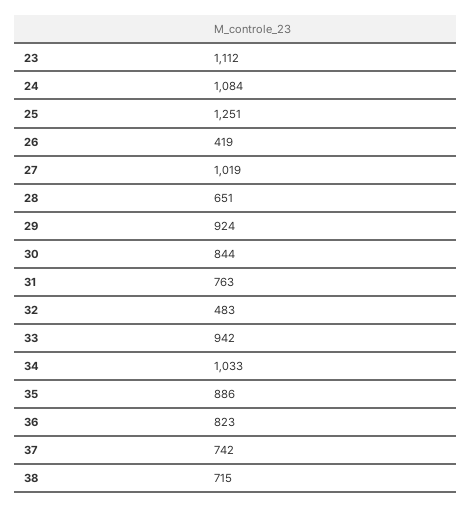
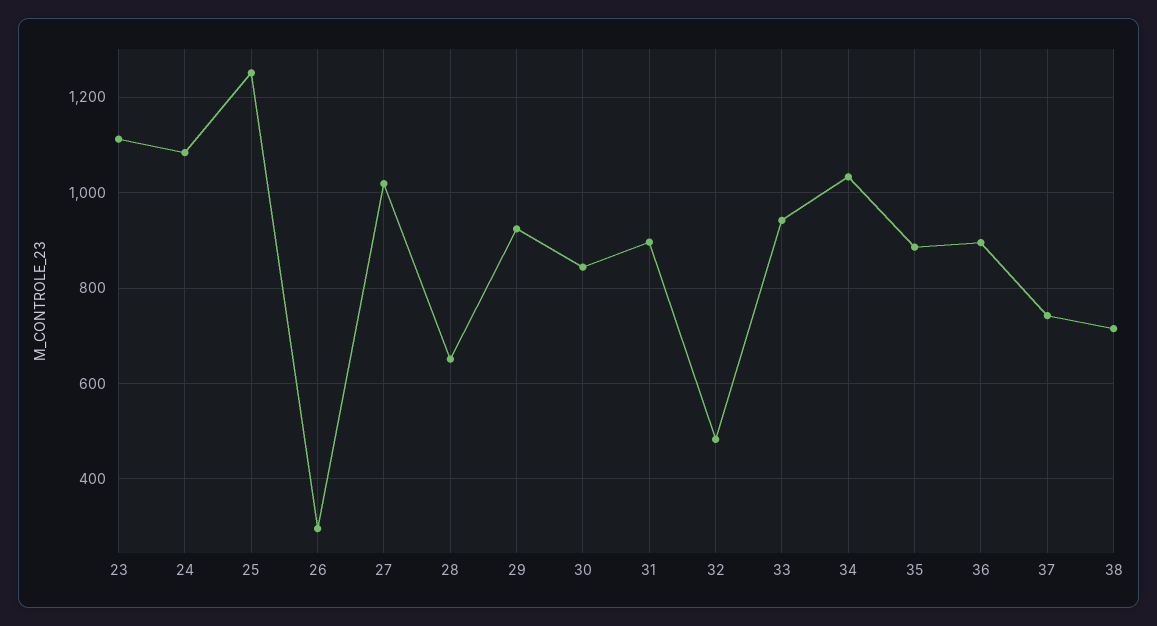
26: 419 -> 300
31: 763 -> 900
36: 823 -> 900

